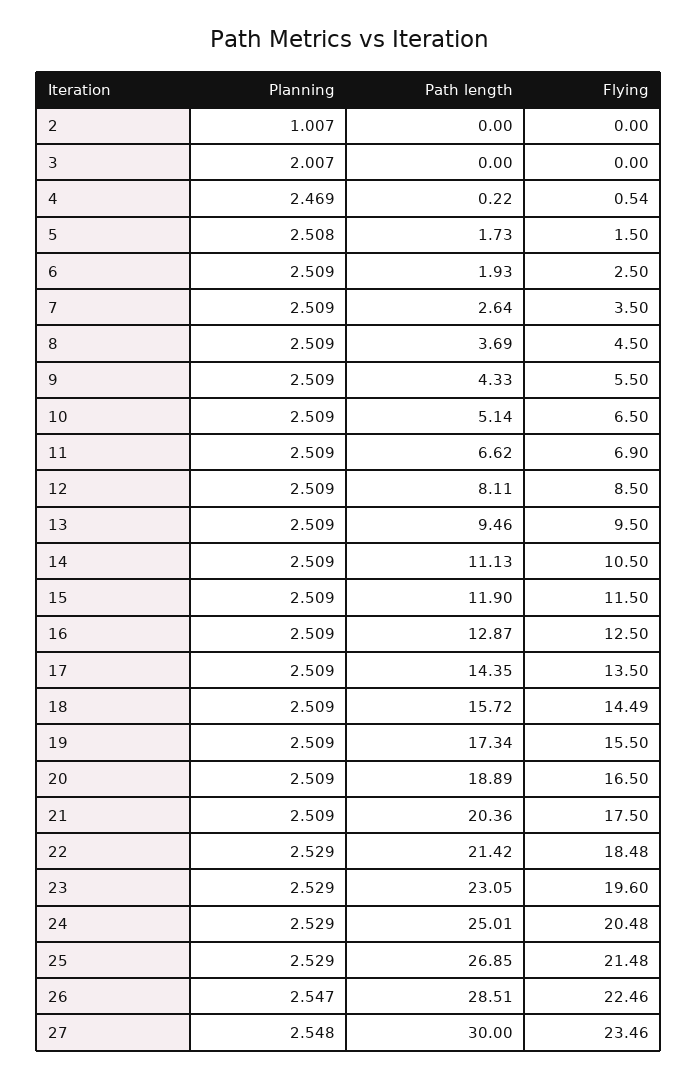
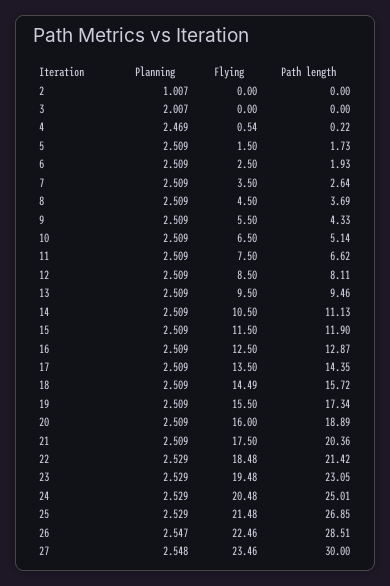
Planning, 5: 2.508 -> 2.509
Flying, 11: 6.9 -> 7.5
Flying, 20: 16.5 -> 16
Flying, 23: 19.6 -> 19.48

